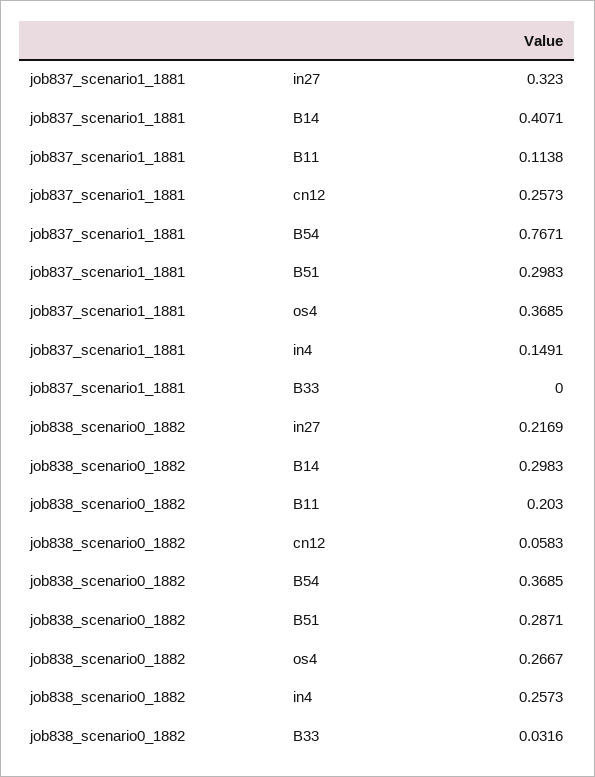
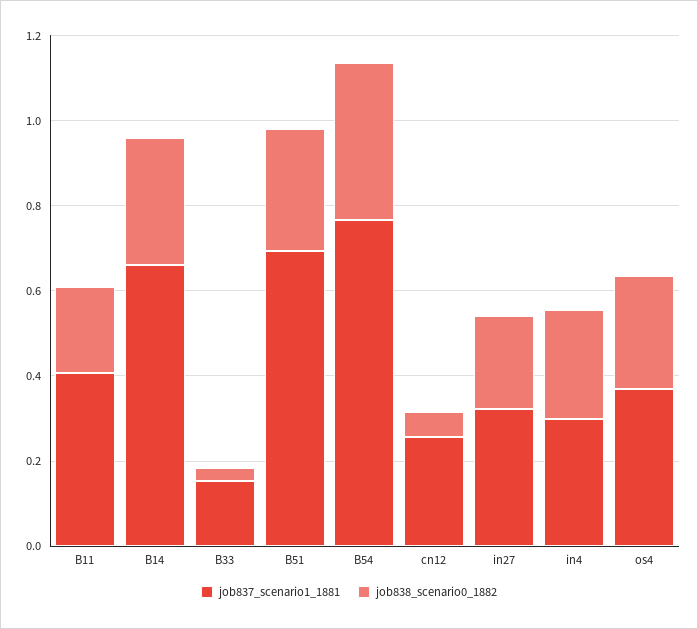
job837_scenario1_1881, B14: 0.4071 -> 0.65
job837_scenario1_1881, B11: 0.1138 -> 0.4
job837_scenario1_1881, B51: 0.2983 -> 0.7
job837_scenario1_1881, in4: 0.1491 -> 0.3
job837_scenario1_1881, B33: 0 -> 0.15

